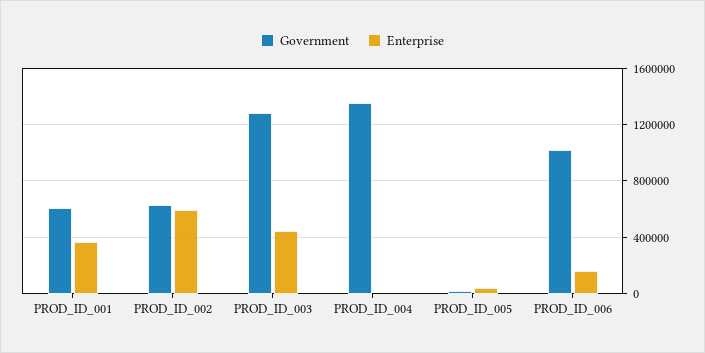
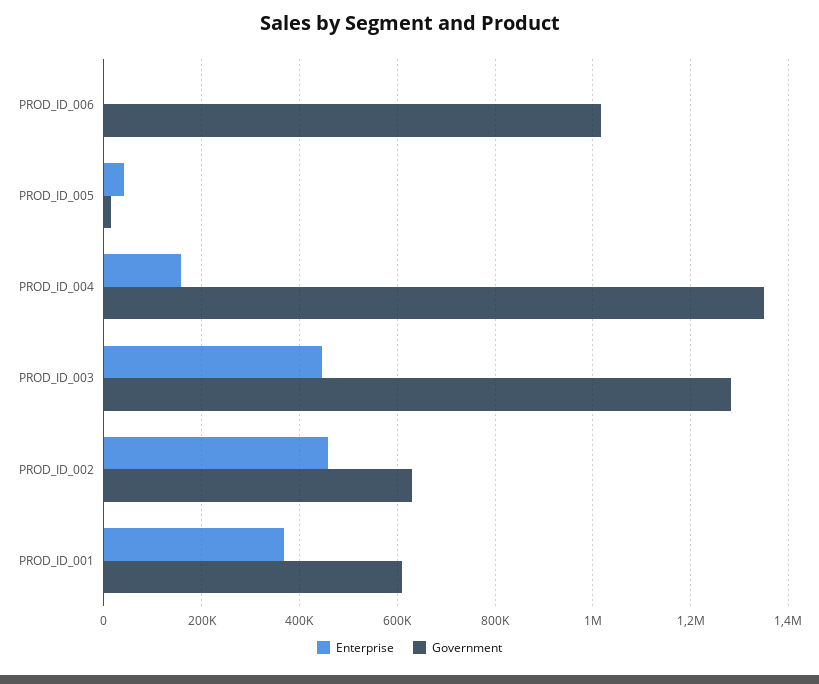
Enterprise, PROD_ID_002: 600000 -> 460000
Enterprise, PROD_ID_004: 0 -> 160000
Enterprise, PROD_ID_006: 150000 -> 0

